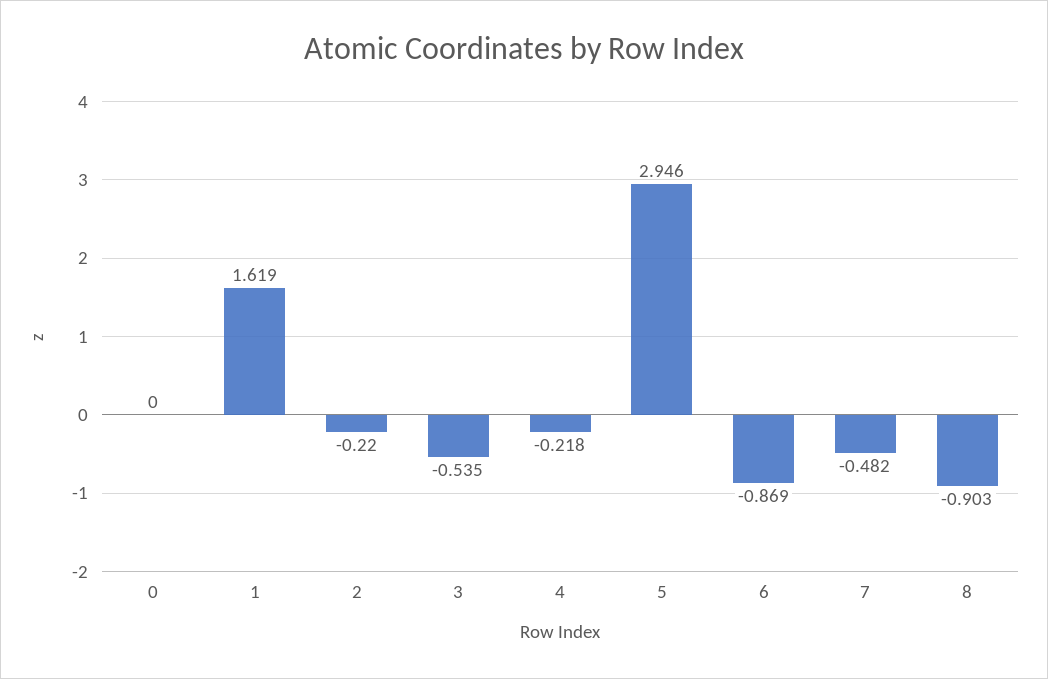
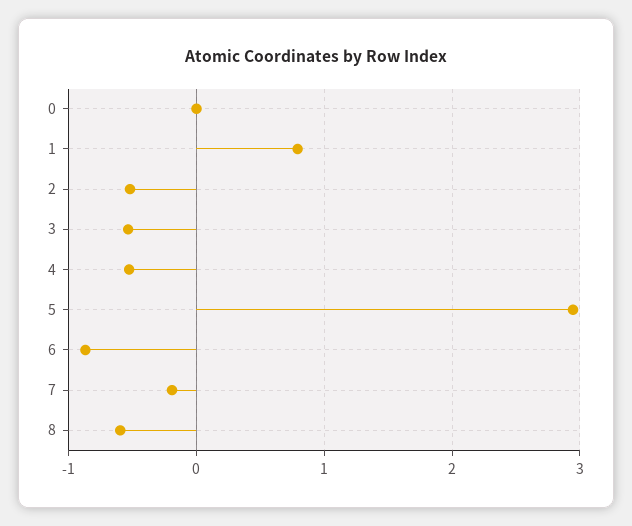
1: 1.619 -> 0.8
2: -0.22 -> -0.5
4: -0.218 -> -0.5
7: -0.482 -> -0.2
8: -0.903 -> -0.6

